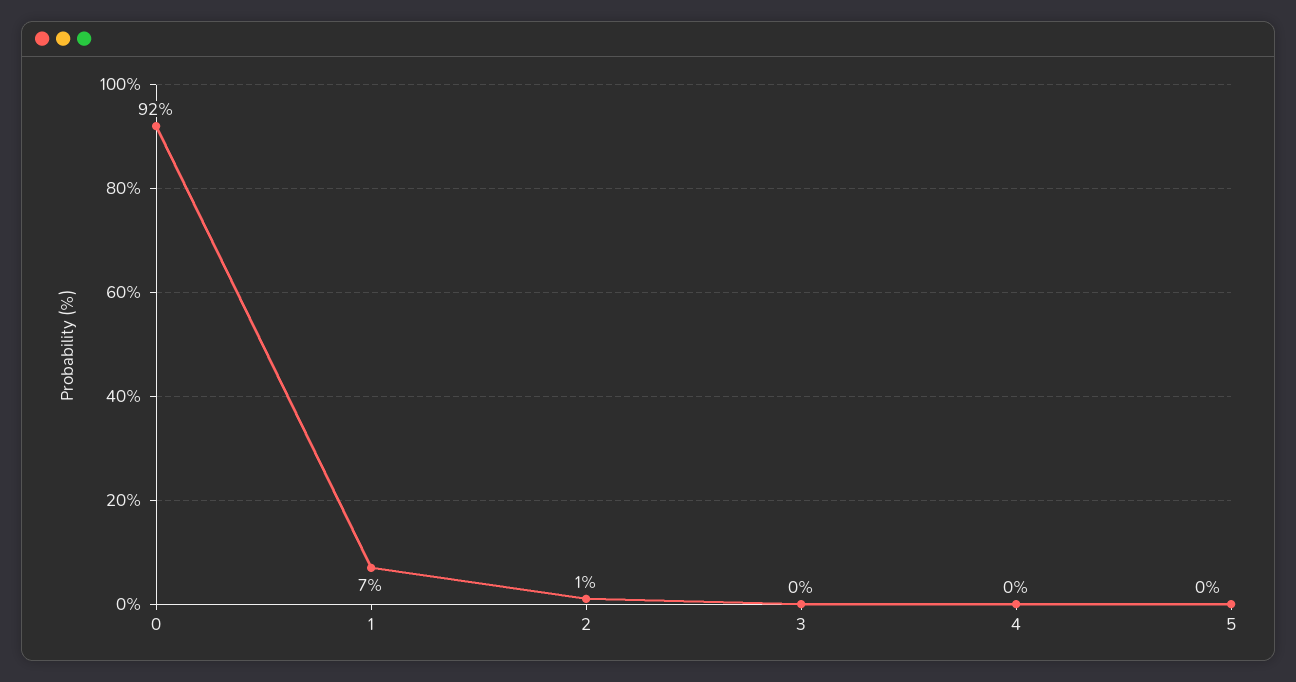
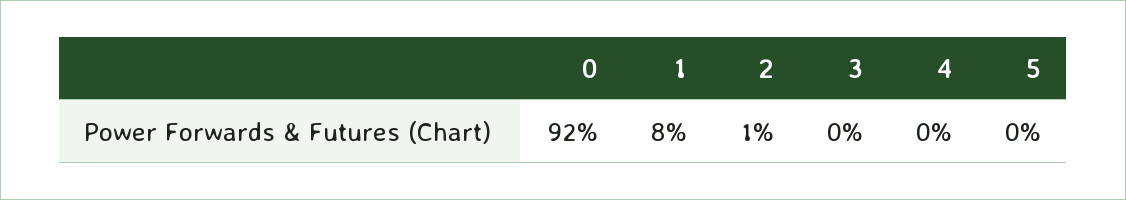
1: 7 -> 8

